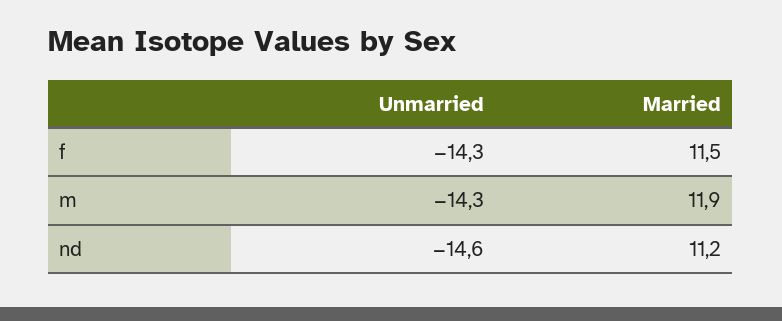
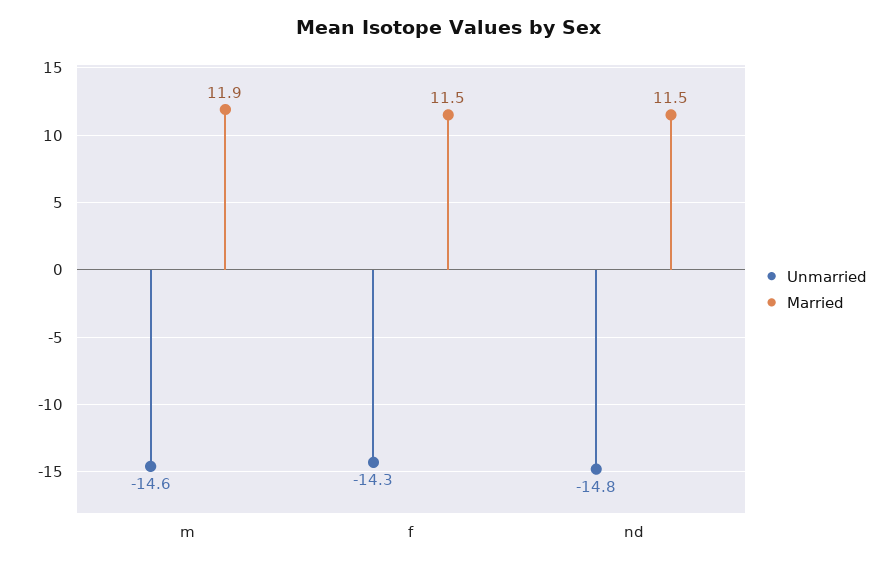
Unmarried, m: -14.3 -> -14.6
Unmarried, nd: -14.6 -> -14.8
Married, nd: 11.2 -> 11.5

